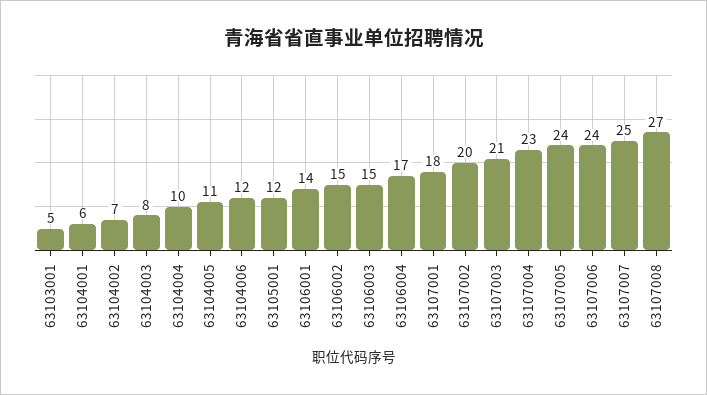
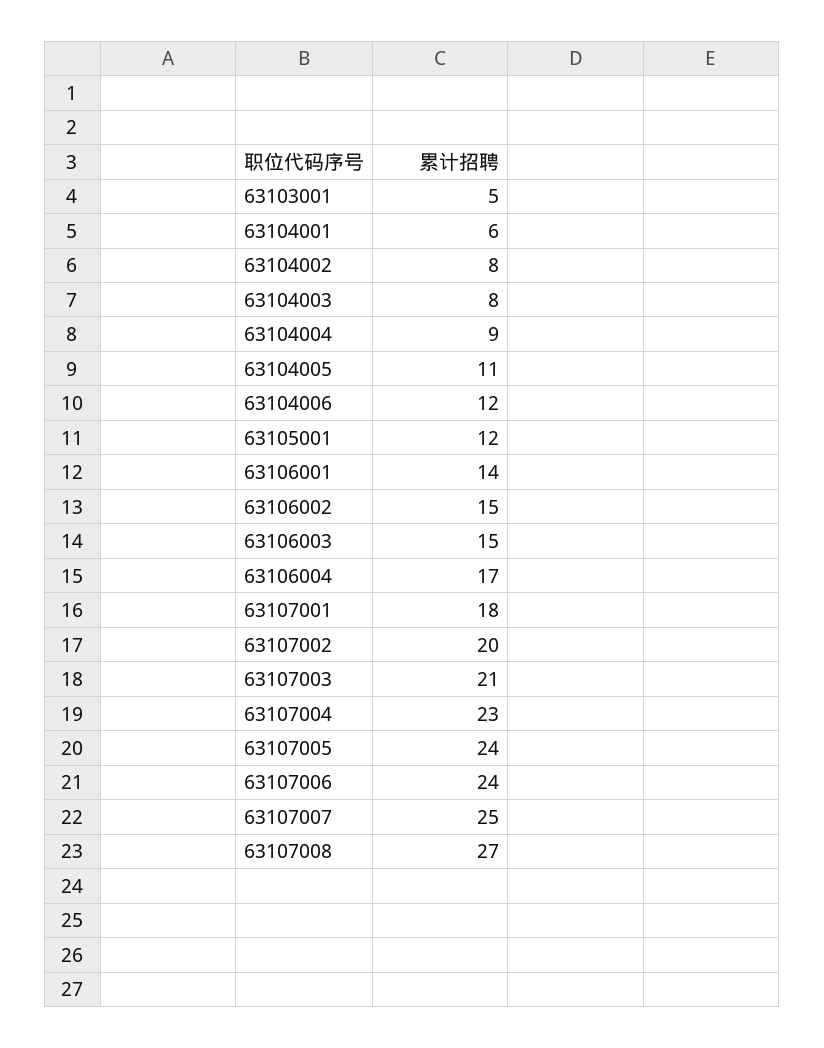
63104002: 7 -> 8
63104004: 10 -> 9

